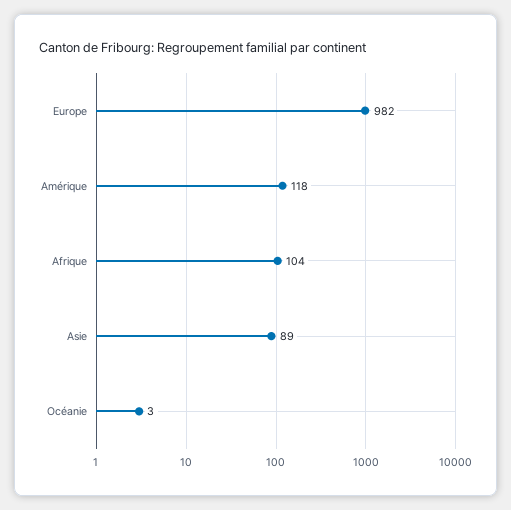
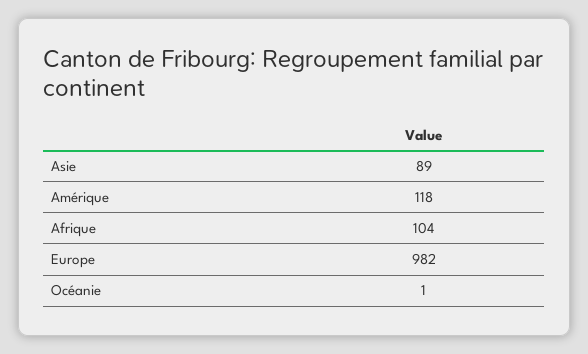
Océanie: 3 -> 1

